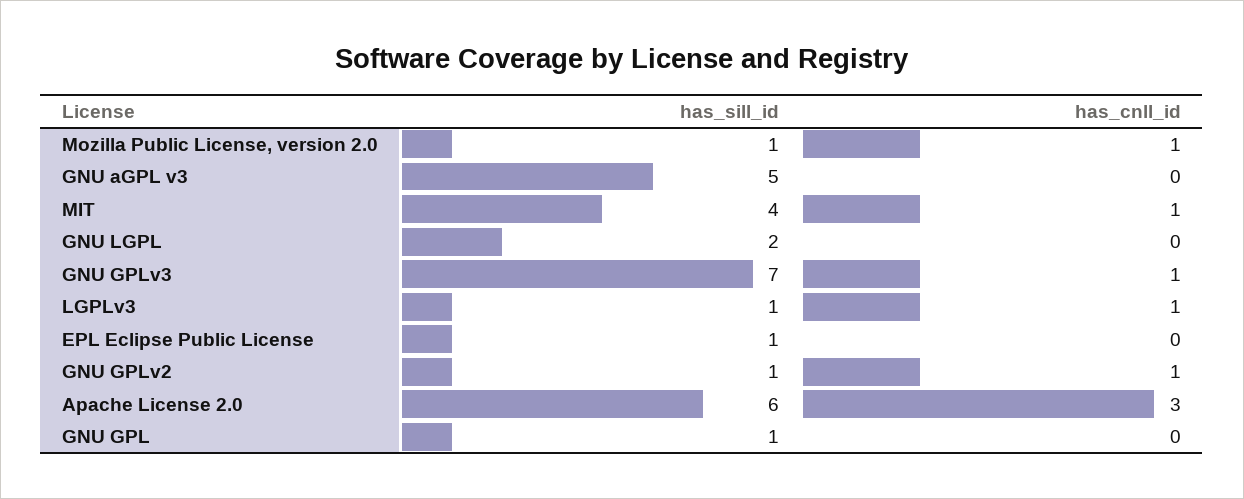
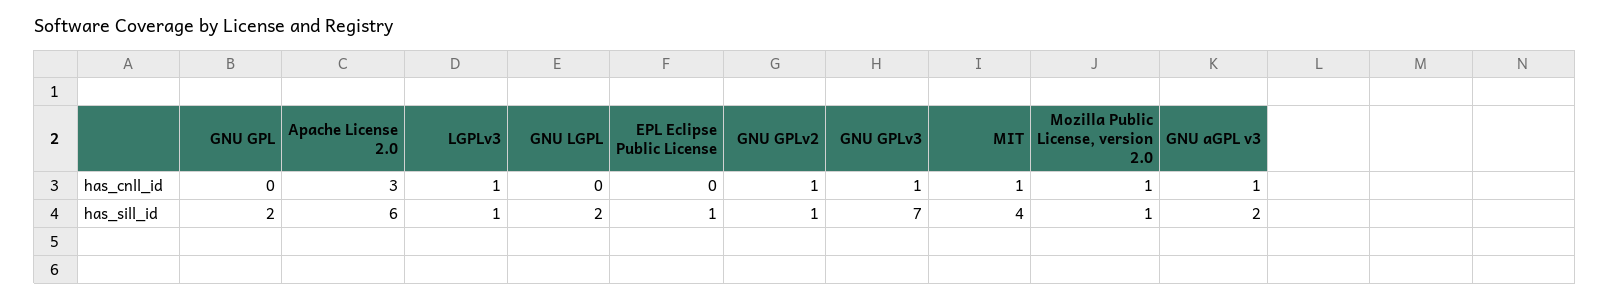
has_sill_id, GNU aGPL v3: 5 -> 2
has_cnll_id, GNU aGPL v3: 0 -> 1
has_sill_id, GNU GPL: 1 -> 2

